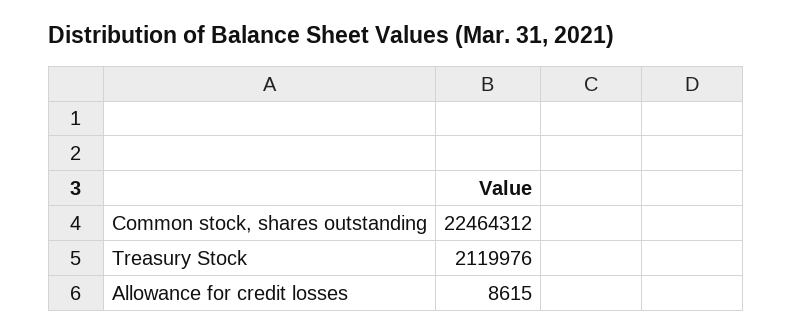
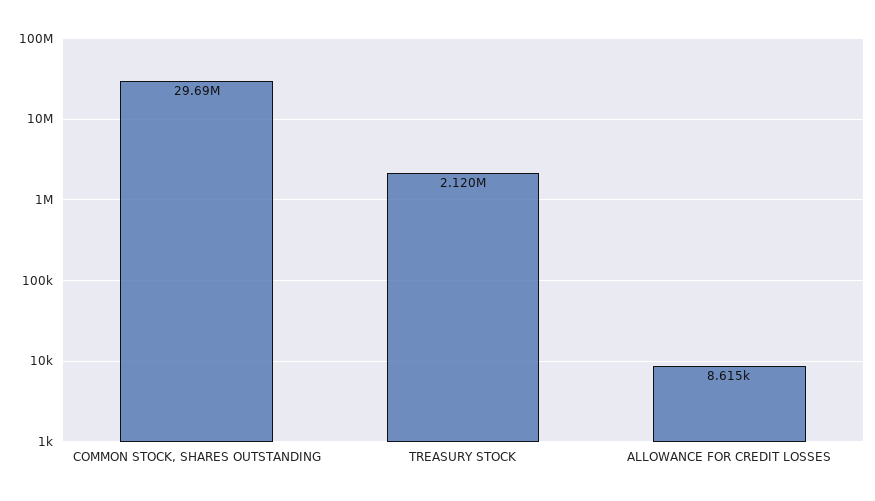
Common stock, shares outstanding: 22464312 -> 29690000

